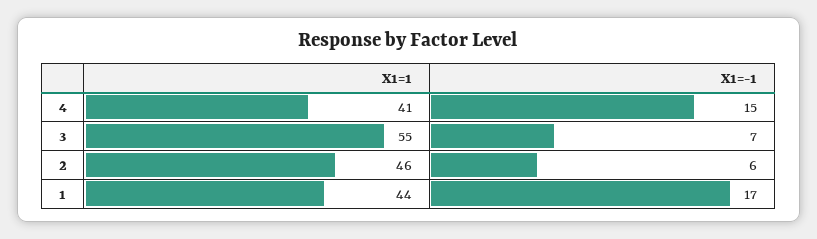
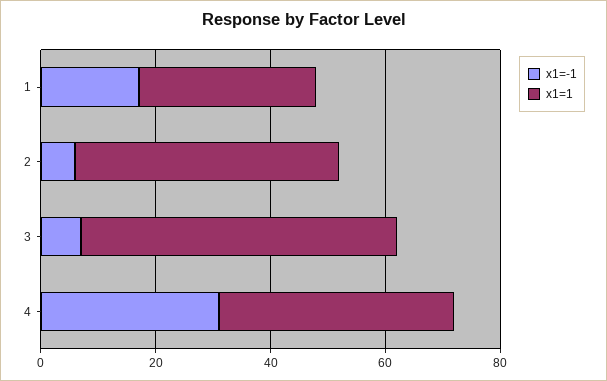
X1=-1, 4: 15 -> 30
X1=1, 1: 44 -> 30

